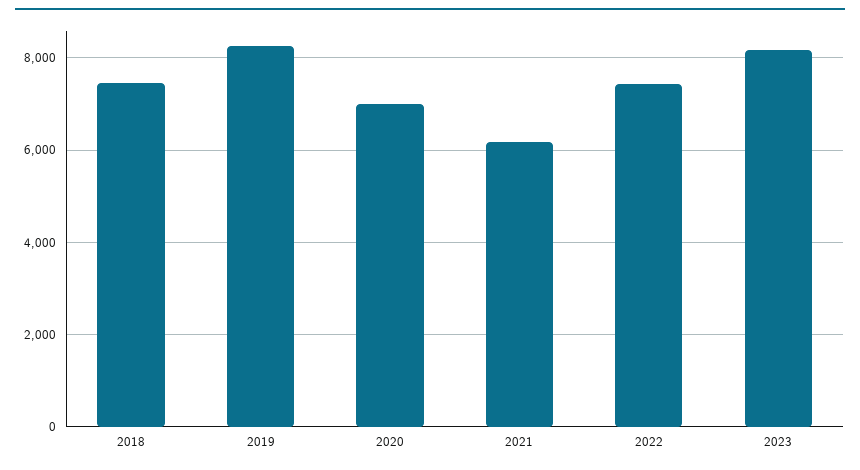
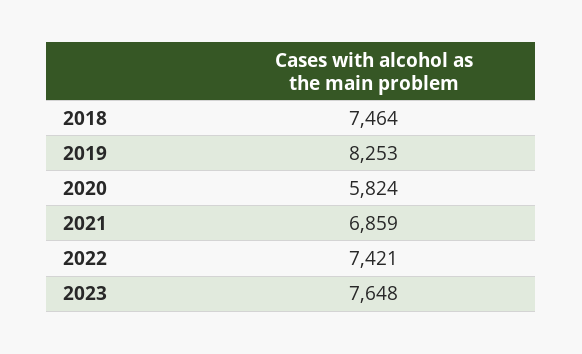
2020: 7000 -> 5824
2021: 6200 -> 6859
2023: 8200 -> 7648

